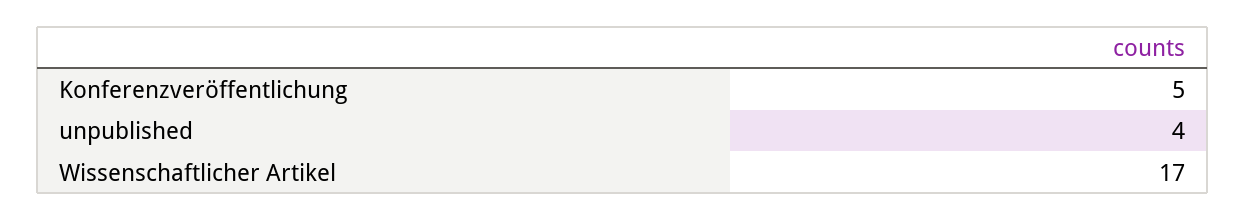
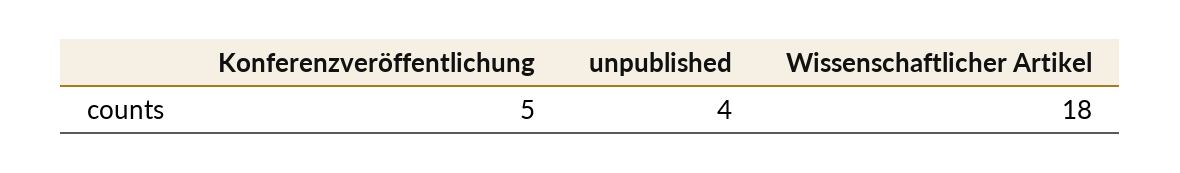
Wissenschaftlicher Artikel: 17 -> 18

